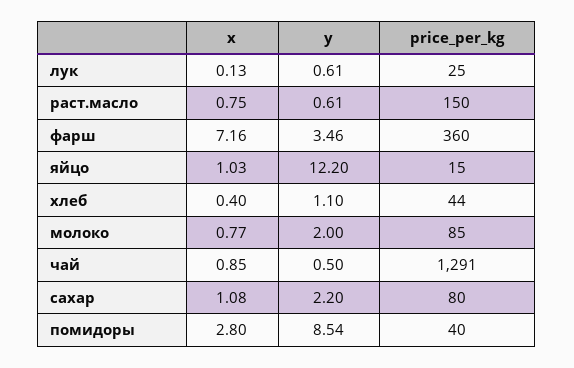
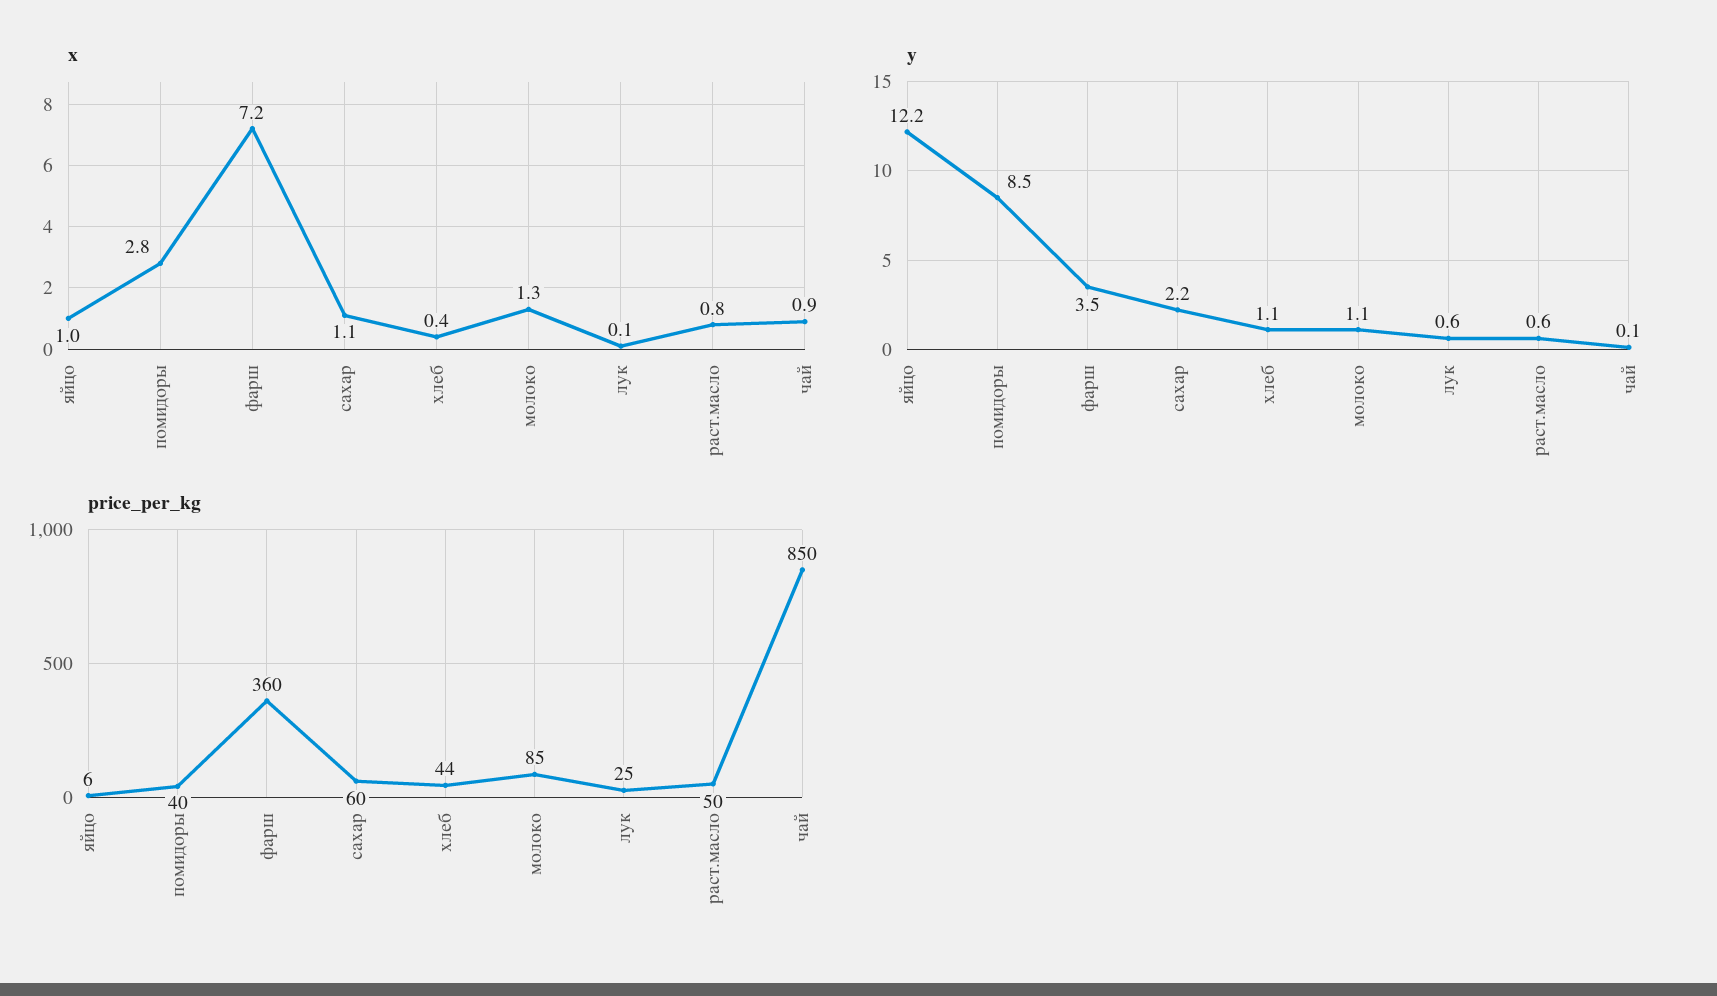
price_per_kg, раст.масло: 150 -> 50
price_per_kg, яйцо: 15 -> 6
x, молоко: 0.77 -> 1.3
y, молоко: 2 -> 1.1
y, чай: 0.5 -> 0.1
price_per_kg, чай: 1291 -> 850
price_per_kg, сахар: 80 -> 60

